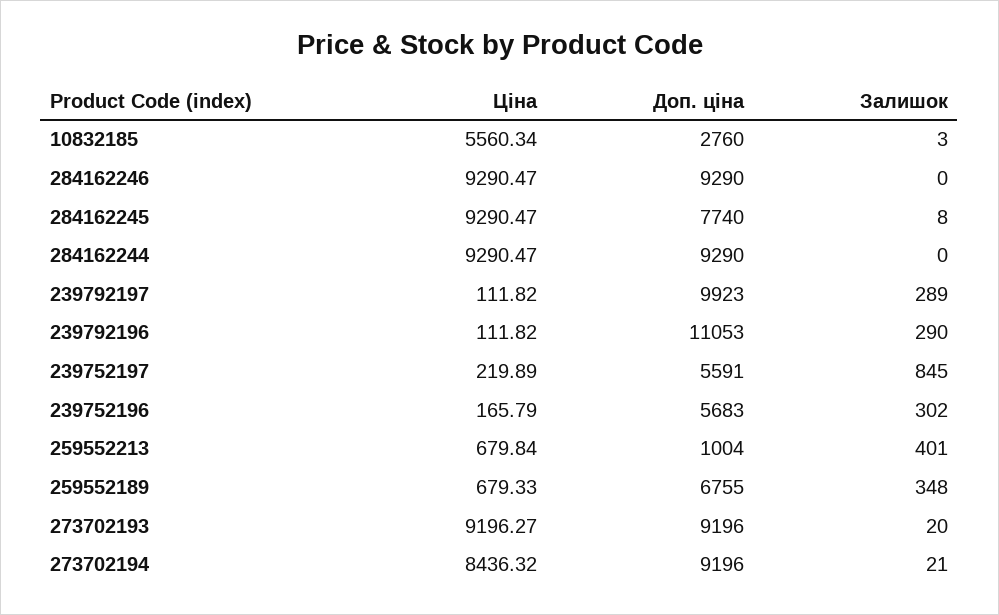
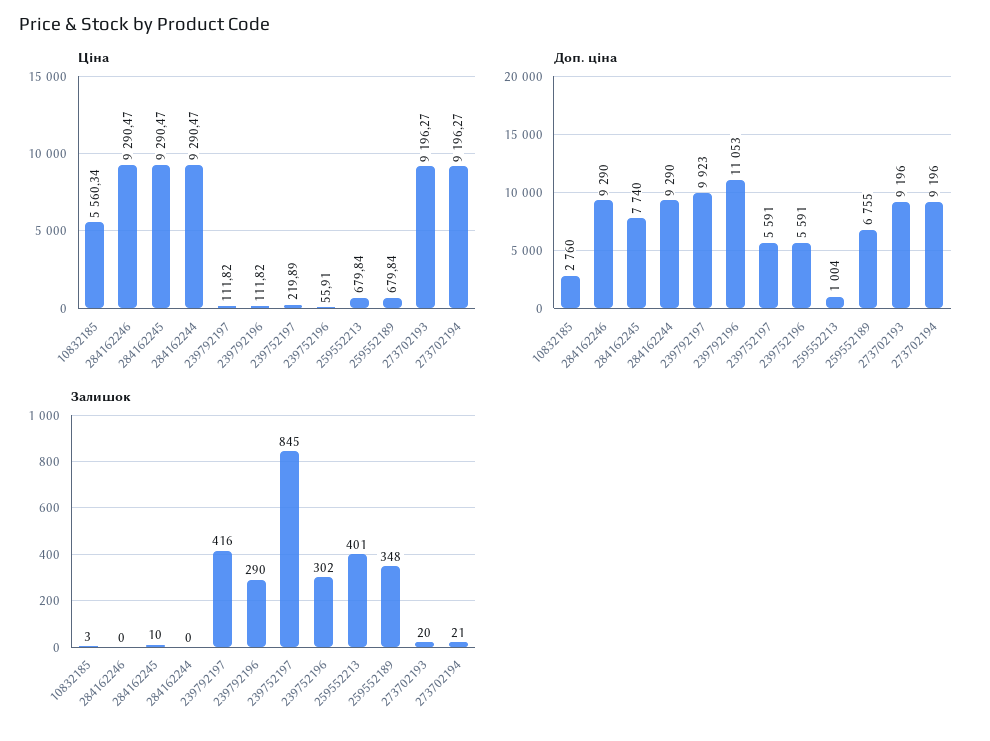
Залишок, 284162245: 8 -> 10
Залишок, 239792197: 289 -> 416
Ціна, 239752196: 165.79 -> 55.91
Доп. ціна, 239752196: 5683 -> 5591
Ціна, 259552189: 679.33 -> 679.84
Ціна, 273702194: 8436.32 -> 9196.27

